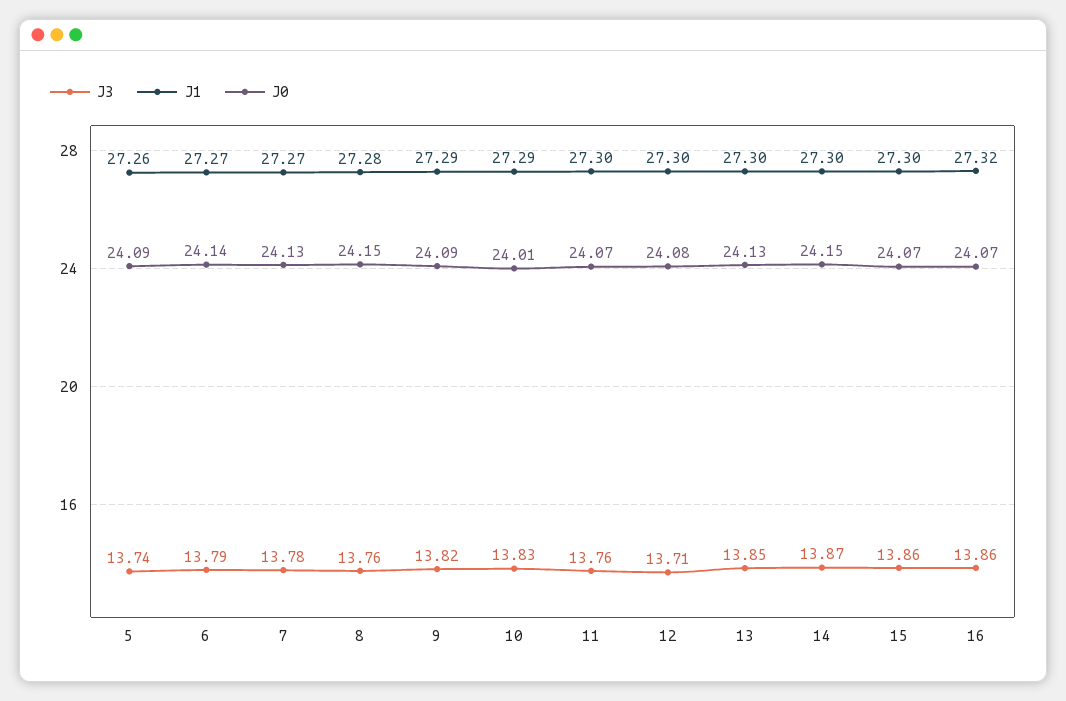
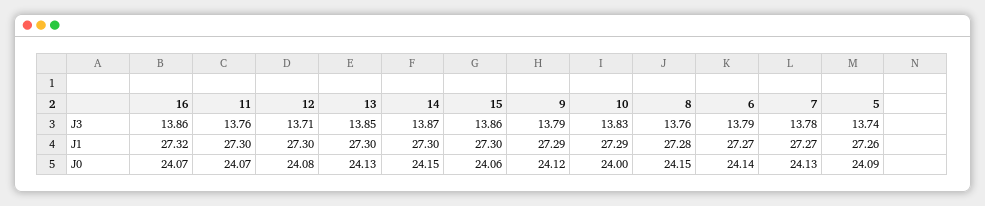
J3, 9: 13.82 -> 13.79
J0, 9: 24.09 -> 24.12
J0, 10: 24.01 -> 24
J0, 15: 24.07 -> 24.06

